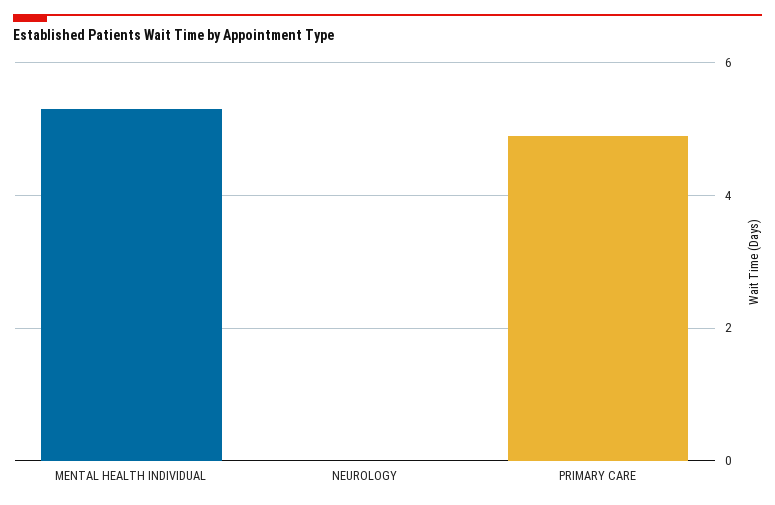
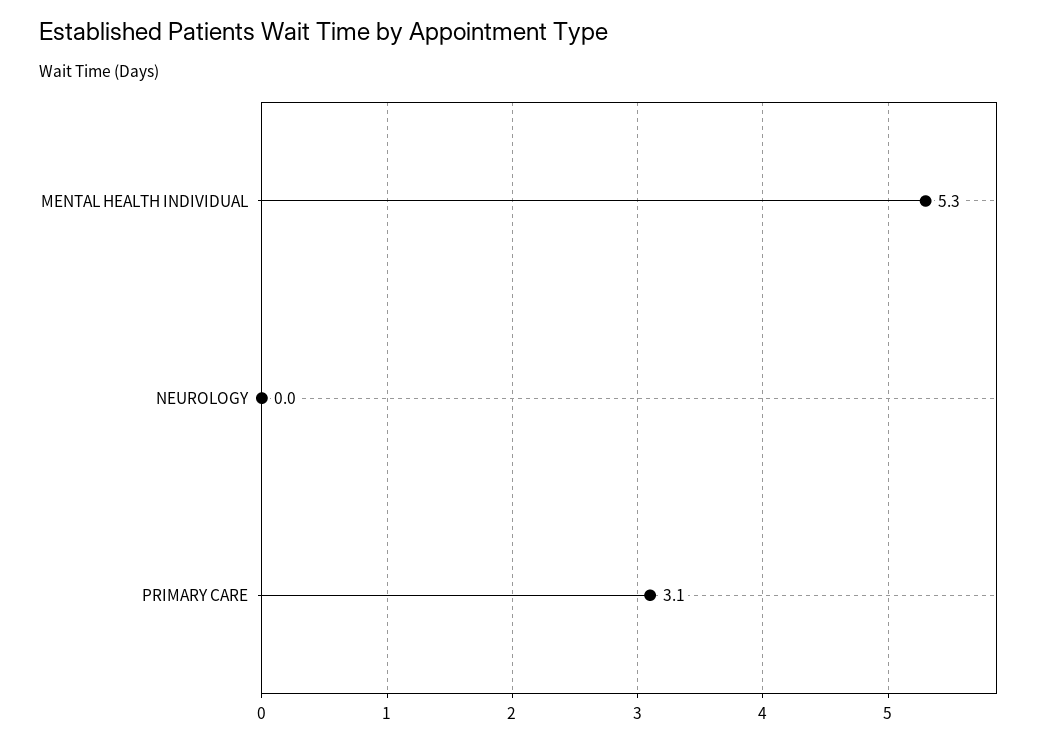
PRIMARY CARE: 5 -> 3.1

